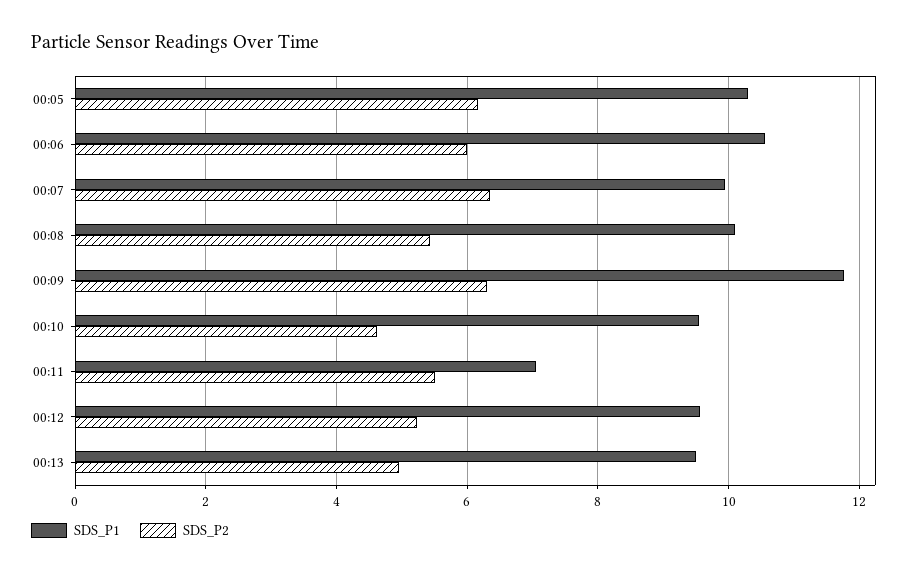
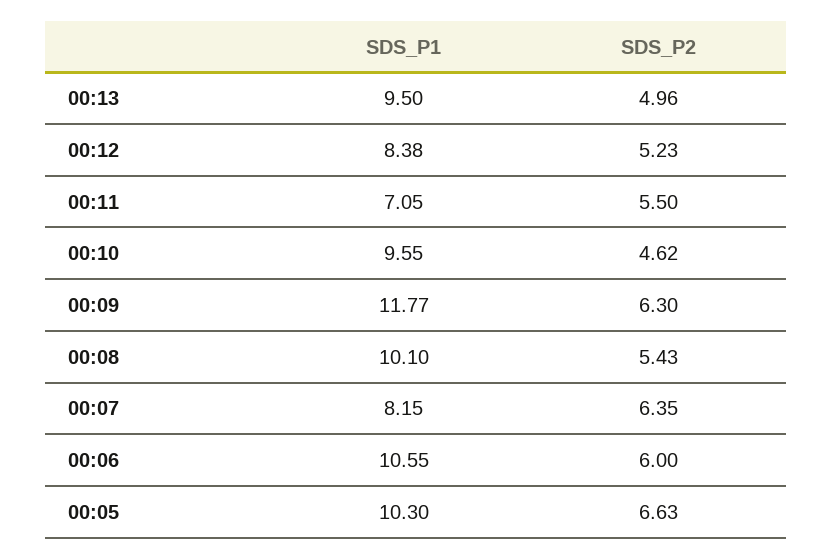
SDS_P2, 00:05: 6.2 -> 6.63
SDS_P1, 00:07: 10 -> 8.15
SDS_P1, 00:12: 9.6 -> 8.38

